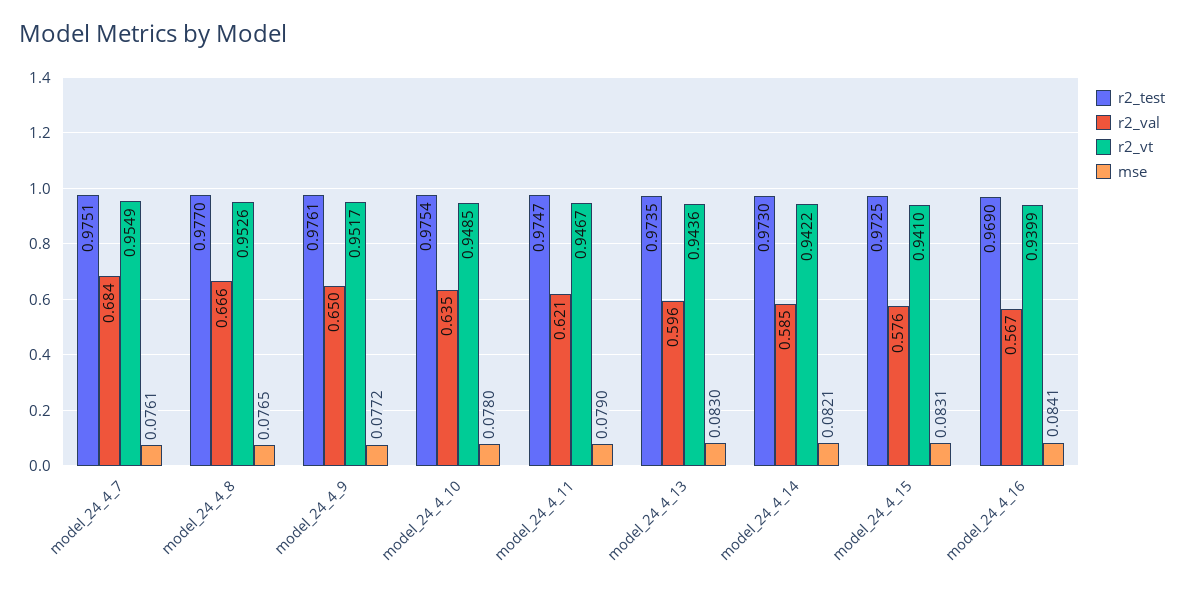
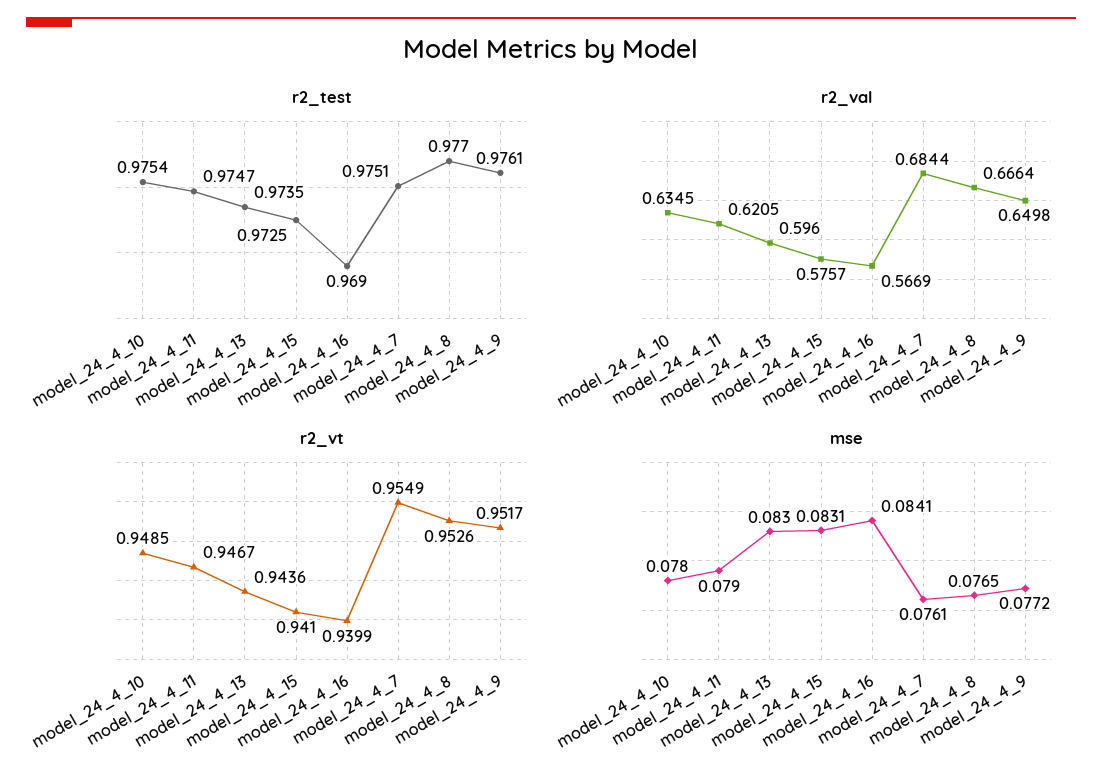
r2_test, model_24_4_14: 0.973 -> none
r2_val, model_24_4_14: 0.585 -> none
r2_vt, model_24_4_14: 0.9422 -> none
mse, model_24_4_14: 0.0821 -> none

